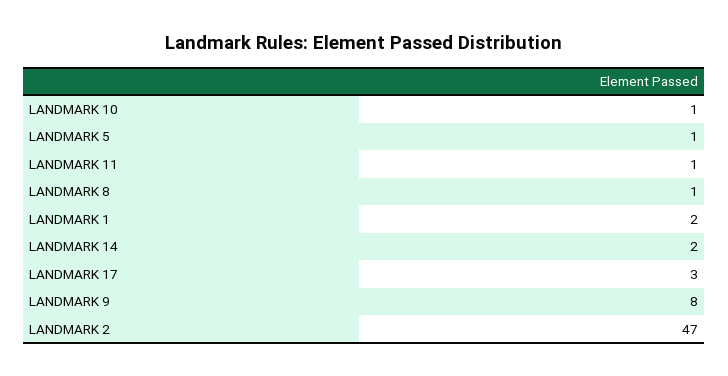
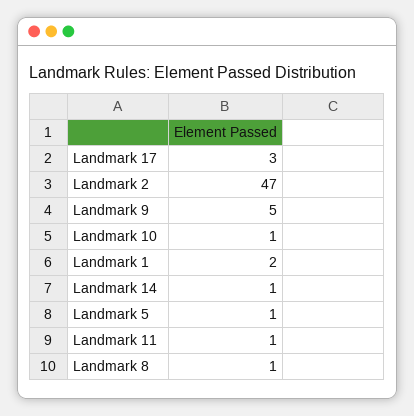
LANDMARK 14: 2 -> 1
LANDMARK 9: 8 -> 5

